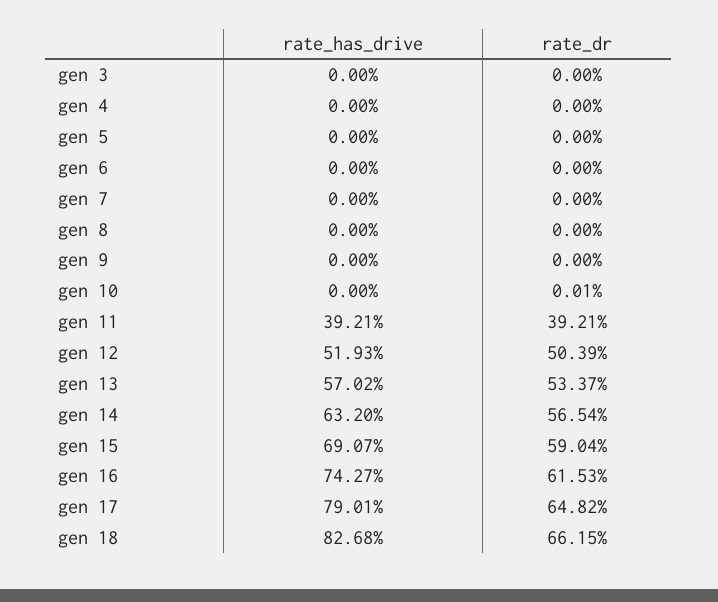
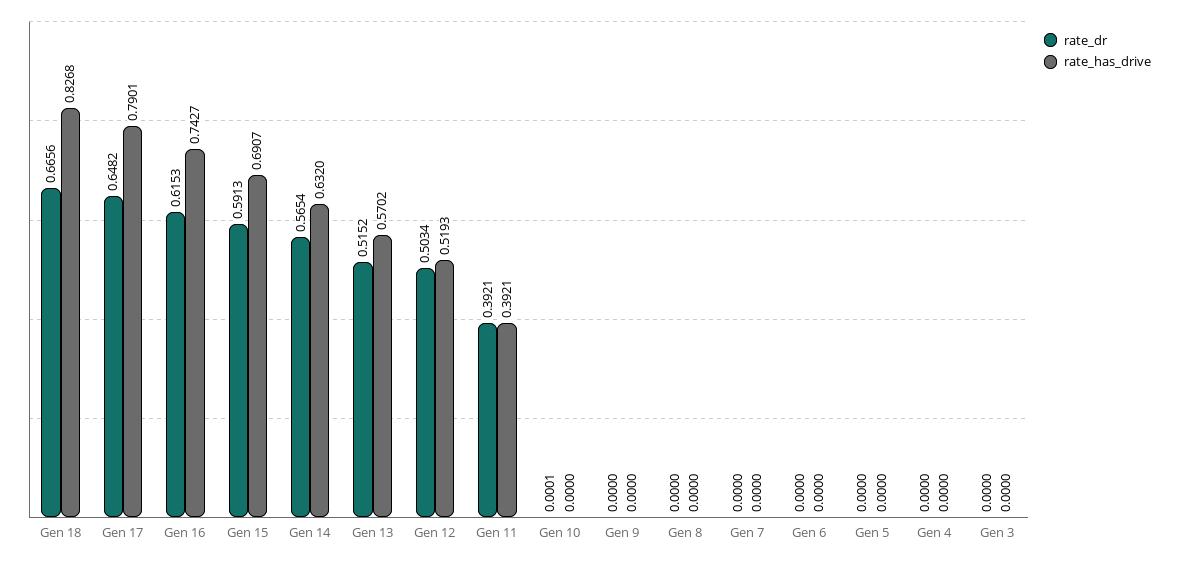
rate_dr, gen 12: 0.5039 -> 0.5034
rate_dr, gen 13: 0.5337 -> 0.5152
rate_dr, gen 15: 0.5904 -> 0.5913
rate_dr, gen 18: 0.6615 -> 0.6656

